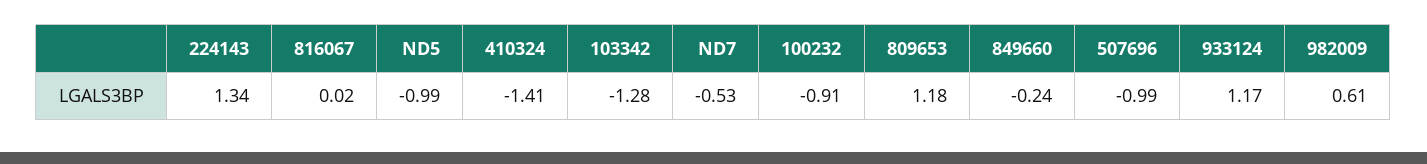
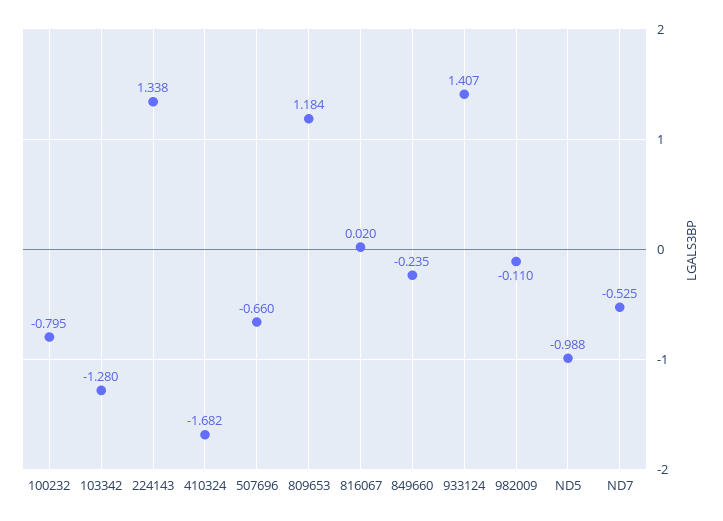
410324: -1.41 -> -1.682
100232: -0.91 -> -0.795
507696: -0.99 -> -0.66
933124: 1.17 -> 1.407
982009: 0.61 -> -0.11

